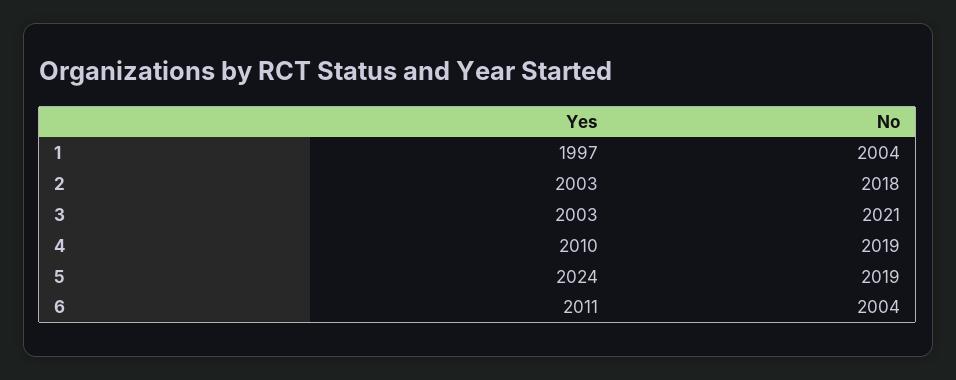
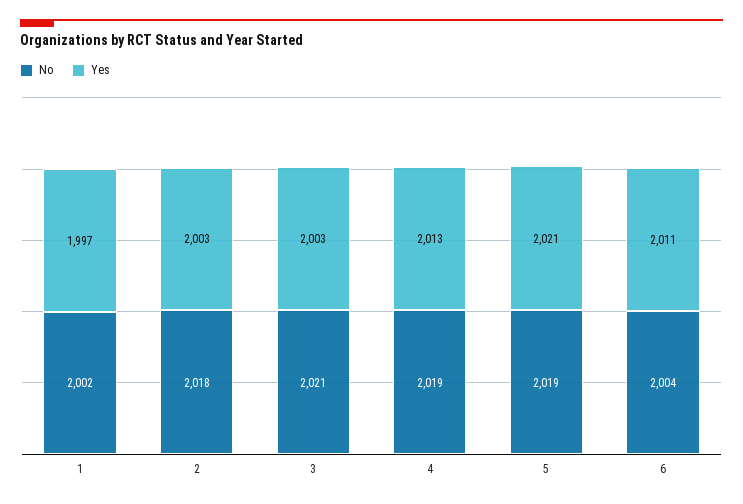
No, 1: 2004 -> 2002
Yes, 4: 2010 -> 2013
Yes, 5: 2024 -> 2021

